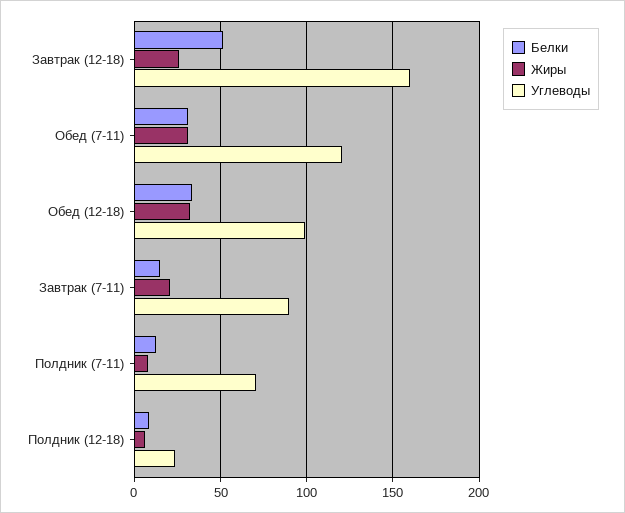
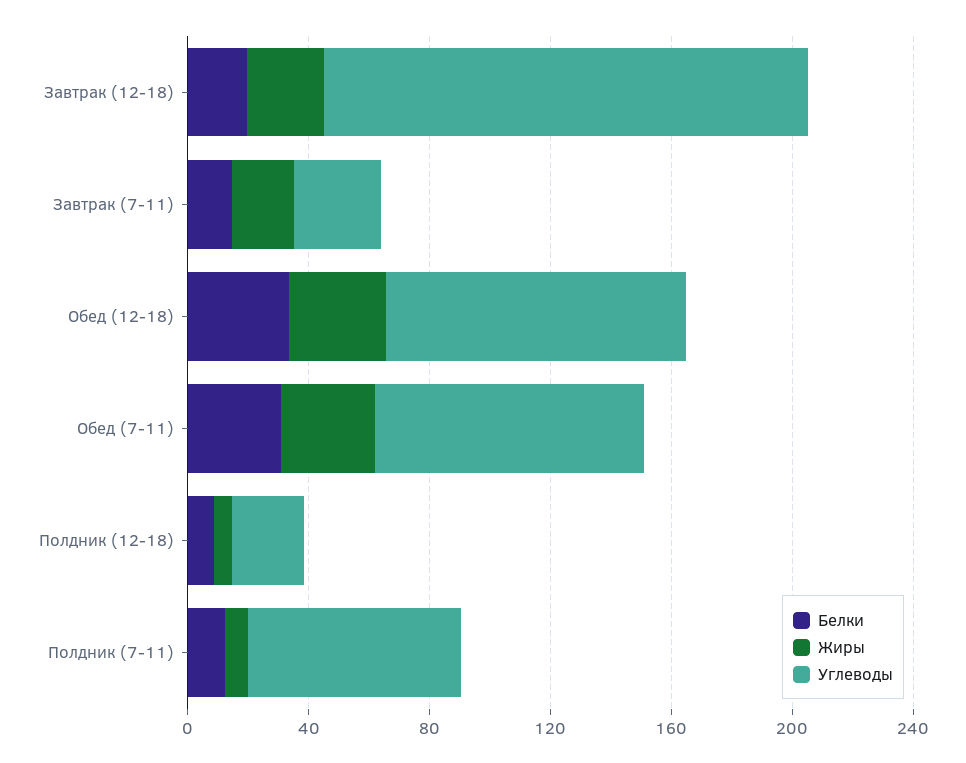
Белки, Завтрак (12-18): 50 -> 20
Углеводы, Обед (7-11): 120 -> 90
Углеводы, Завтрак (7-11): 90 -> 30

